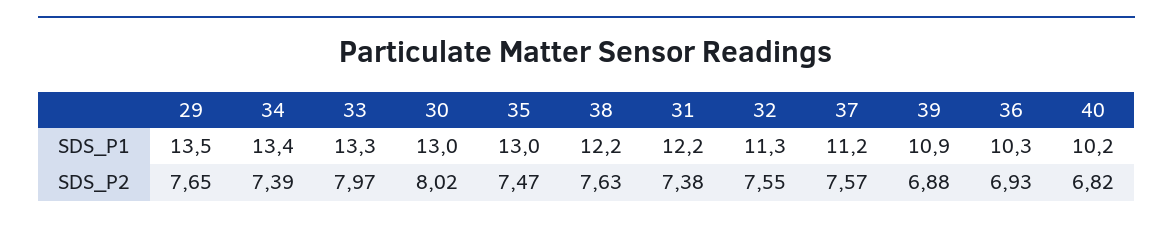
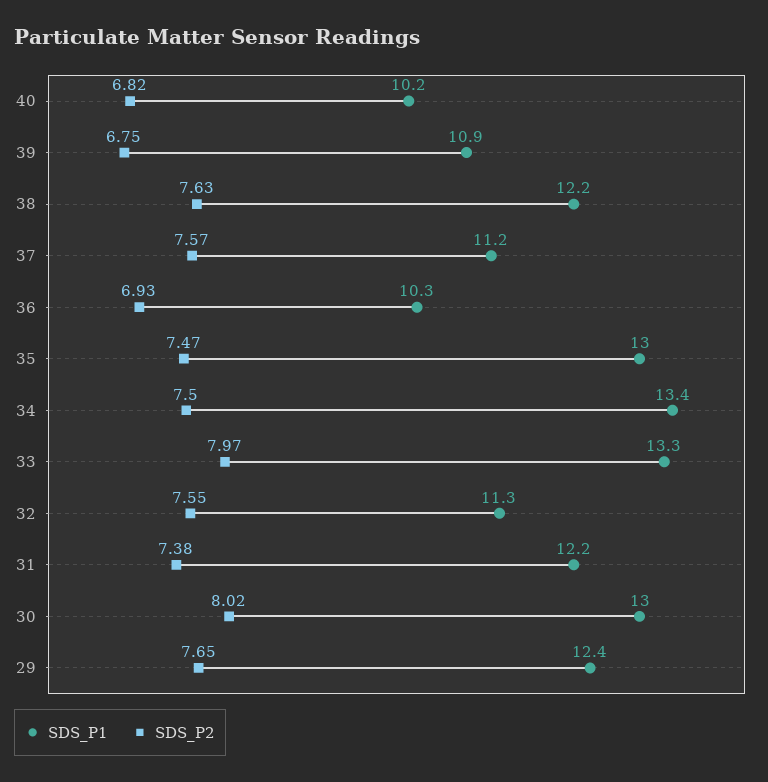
SDS_P1, 29: 13.5 -> 12.4
SDS_P2, 34: 7.39 -> 7.5
SDS_P2, 39: 6.88 -> 6.75

